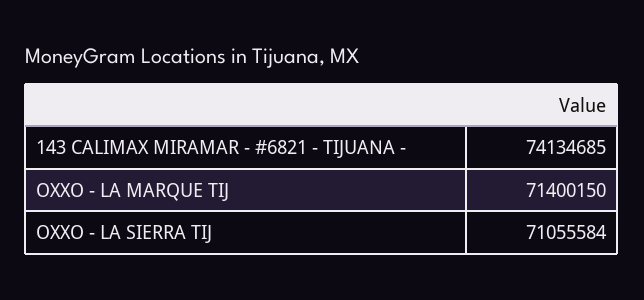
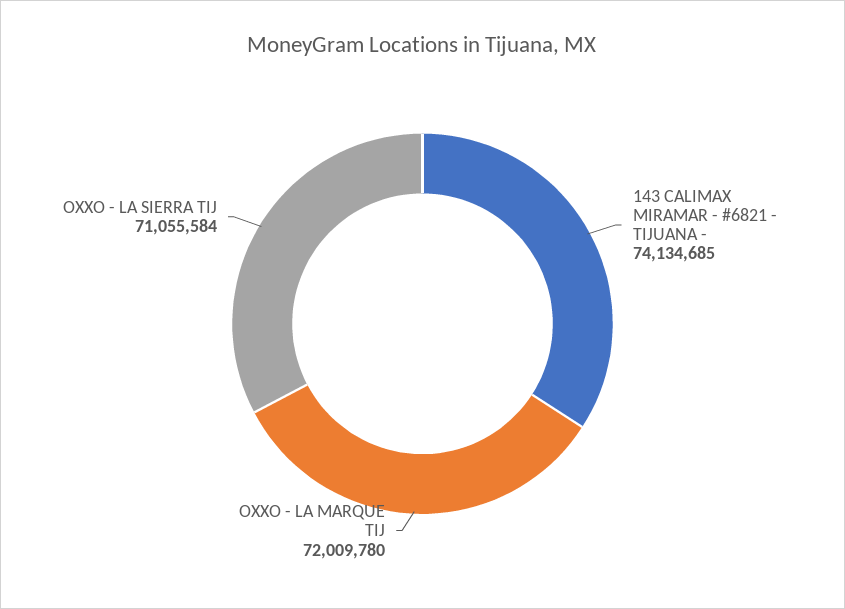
OXXO - LA MARQUE TIJ: 71400150 -> 72009780

